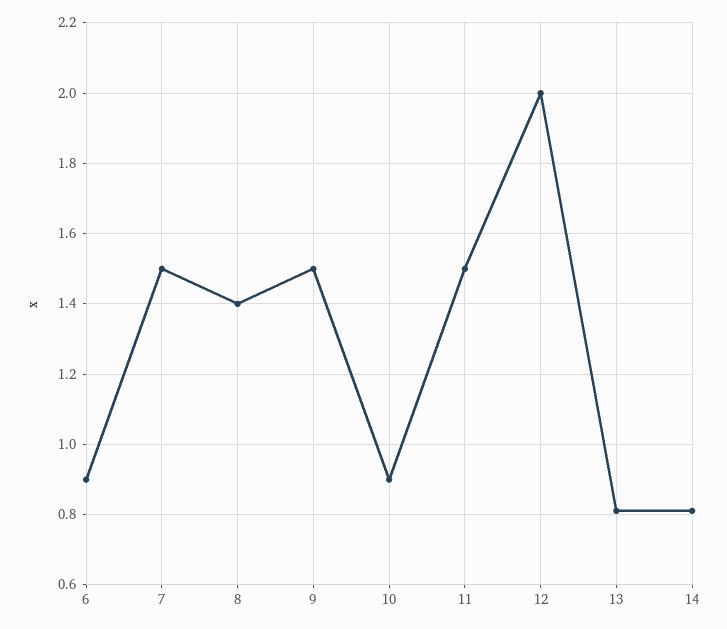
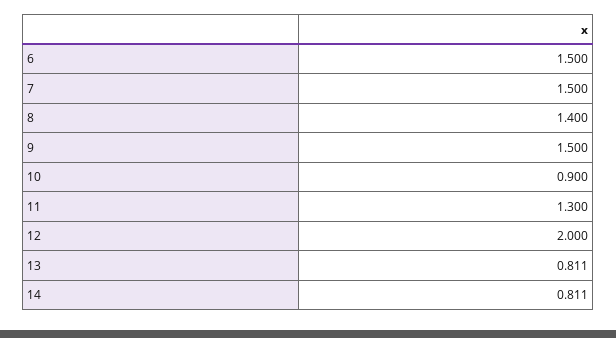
6: 0.9 -> 1.5
11: 1.5 -> 1.3

